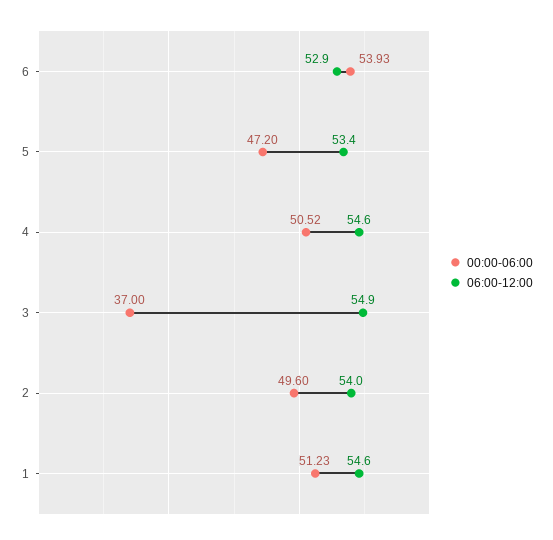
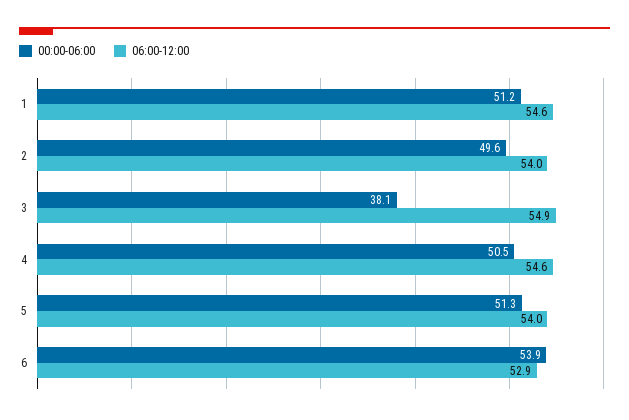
00:00-06:00, 5: 47.2 -> 51.3
06:00-12:00, 5: 53.4 -> 54
00:00-06:00, 3: 37 -> 38.1

